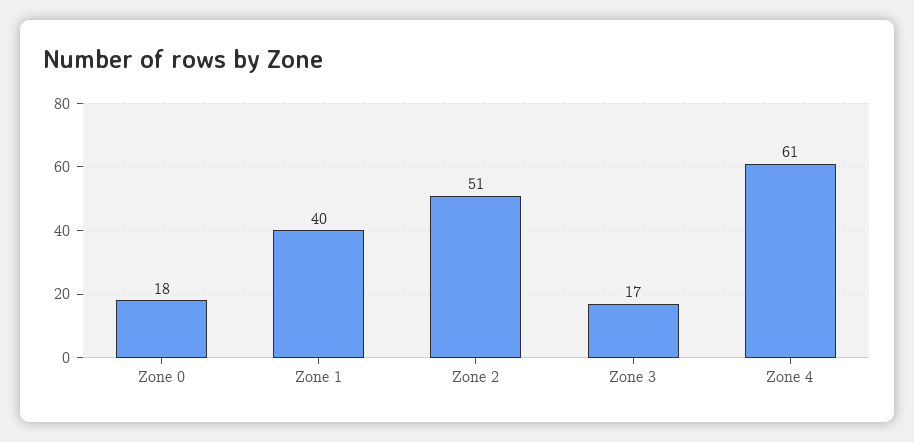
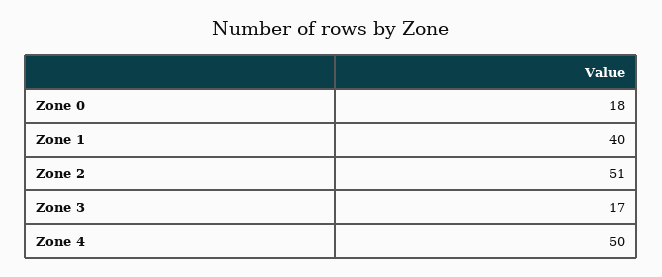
Zone 4: 61 -> 50

